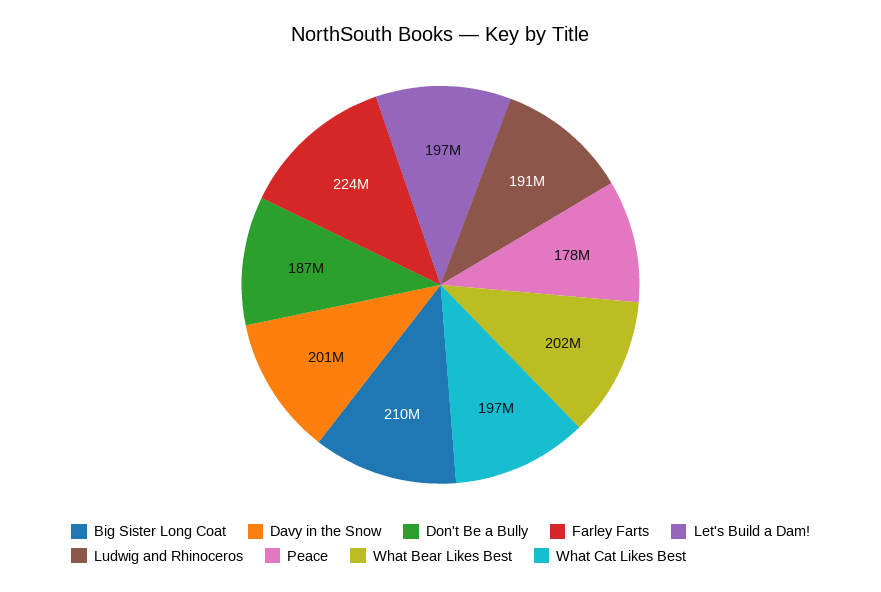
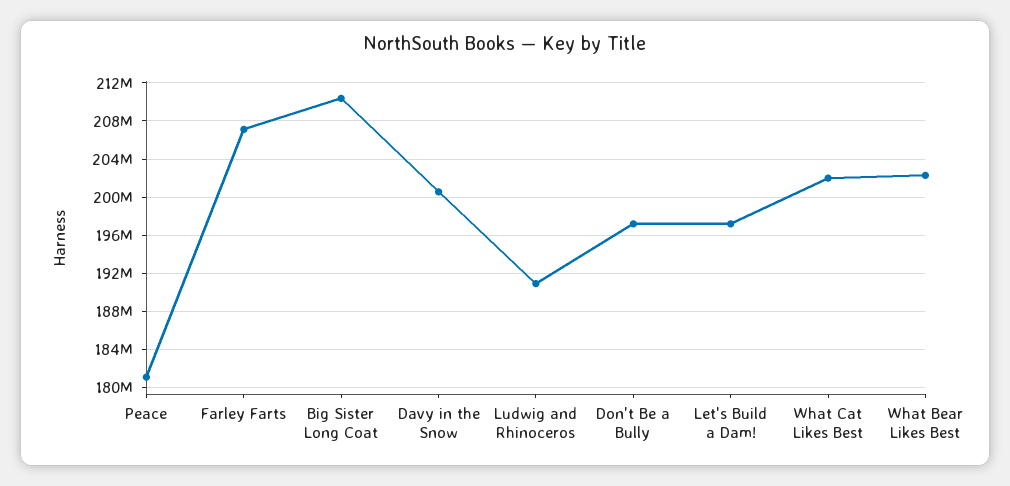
Don't Be a Bully: 187000000 -> 197000000
Farley Farts: 224000000 -> 207000000
Peace: 178000000 -> 181000000
What Cat Likes Best: 197000000 -> 202000000

